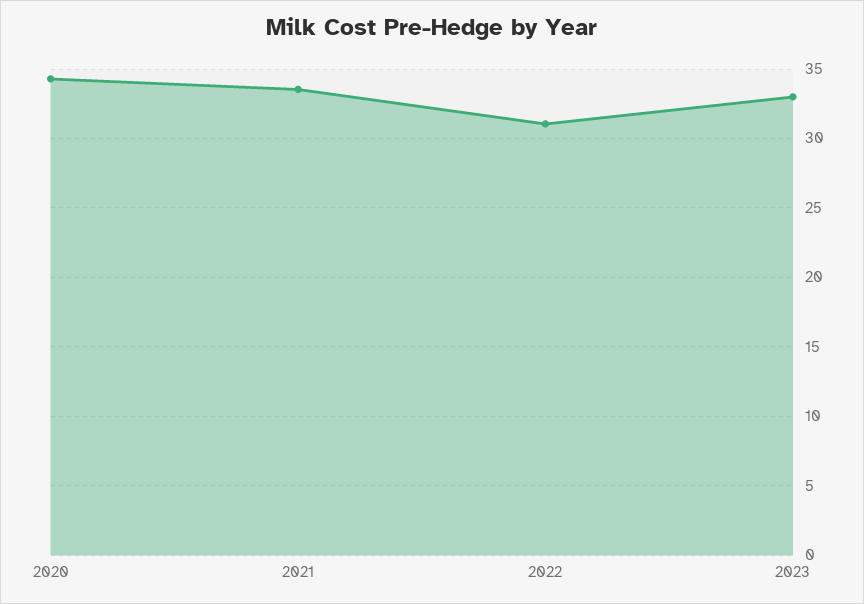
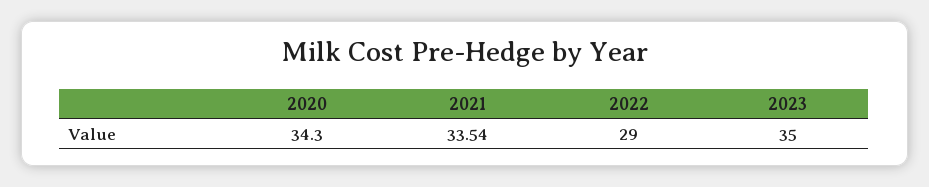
2022: 31 -> 29
2023: 33 -> 35

